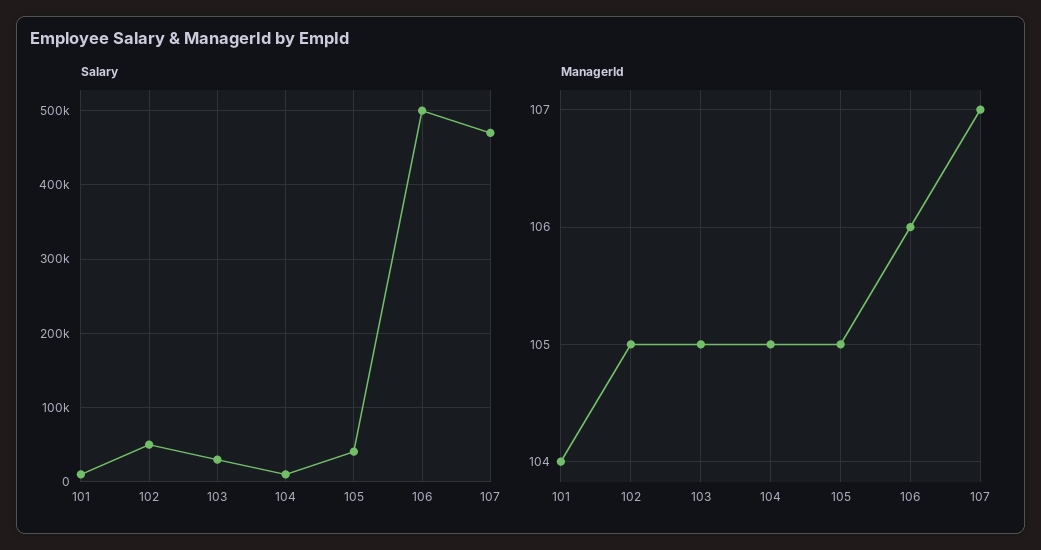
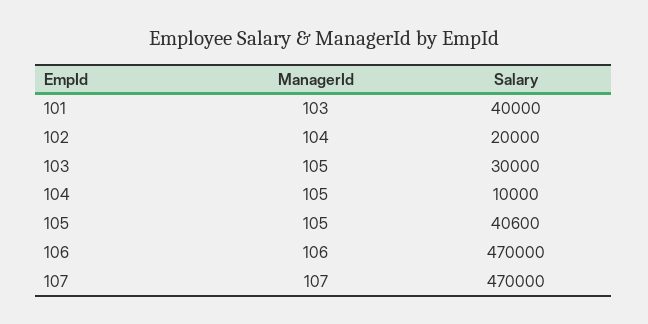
Salary, 101: 10000 -> 40000
Salary, 102: 50000 -> 20000
Salary, 106: 500000 -> 470000
ManagerId, 101: 104 -> 103
ManagerId, 102: 105 -> 104

